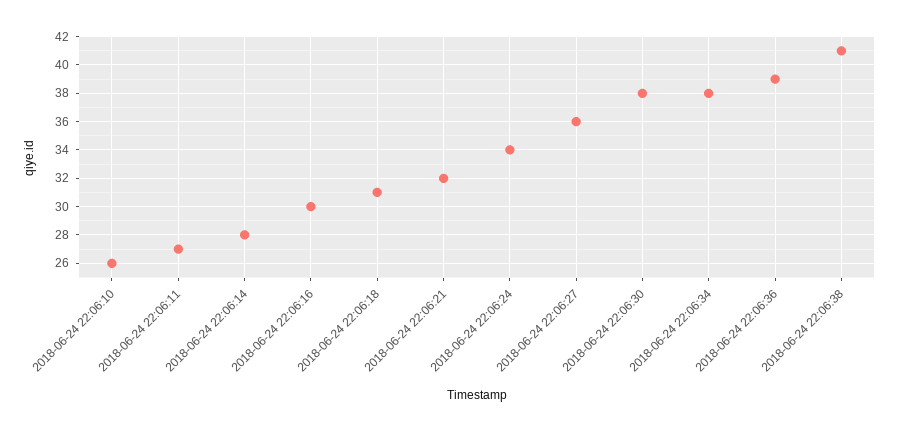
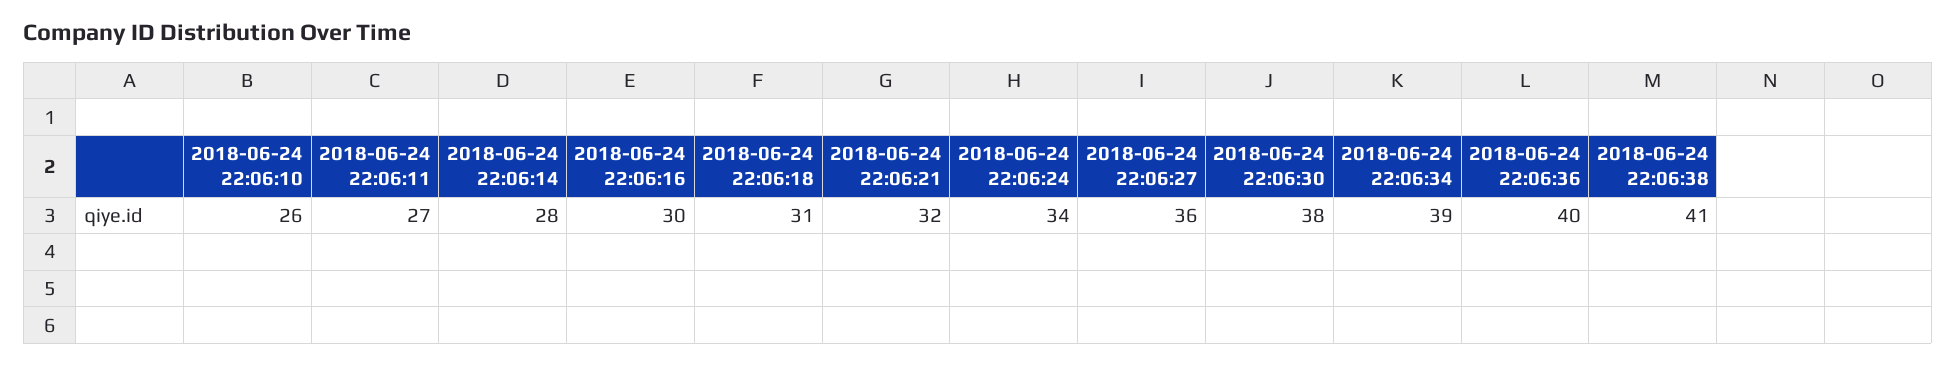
2018-06-24 22:06:34: 38 -> 39
2018-06-24 22:06:36: 39 -> 40

